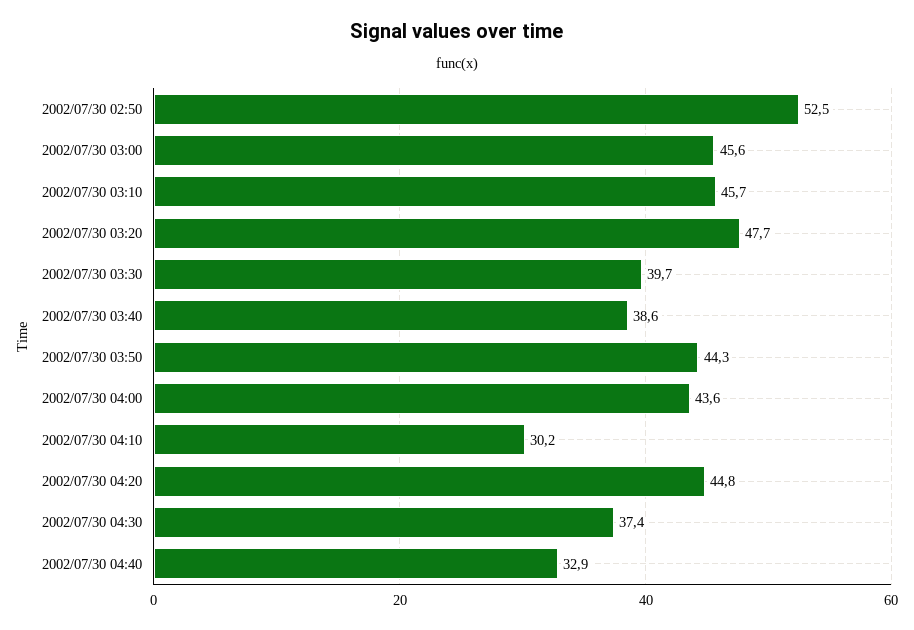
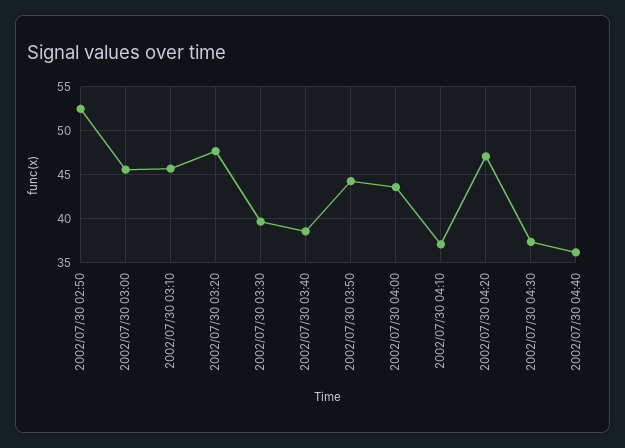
2002/07/30 04:10: 30.2 -> 37
2002/07/30 04:20: 44.8 -> 47
2002/07/30 04:40: 32.9 -> 36

